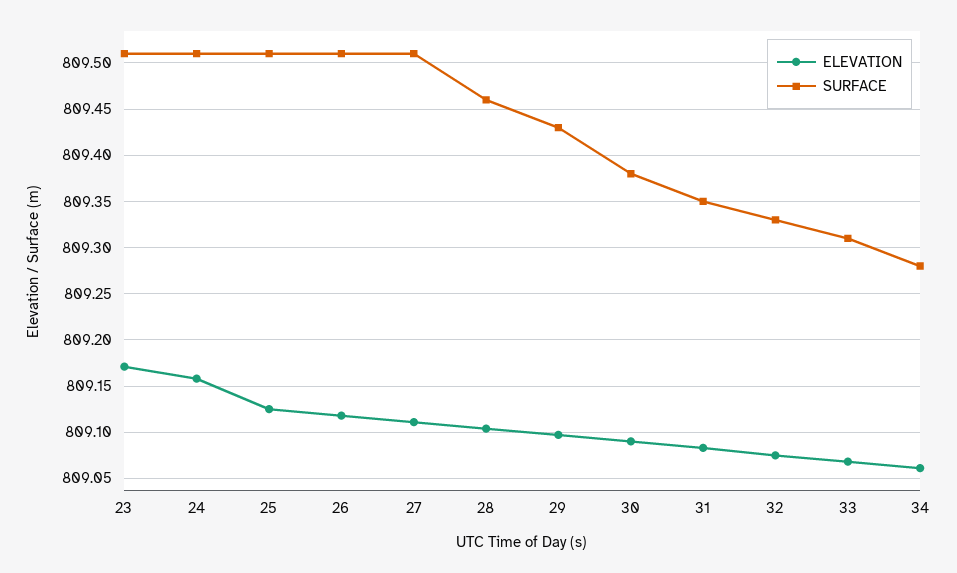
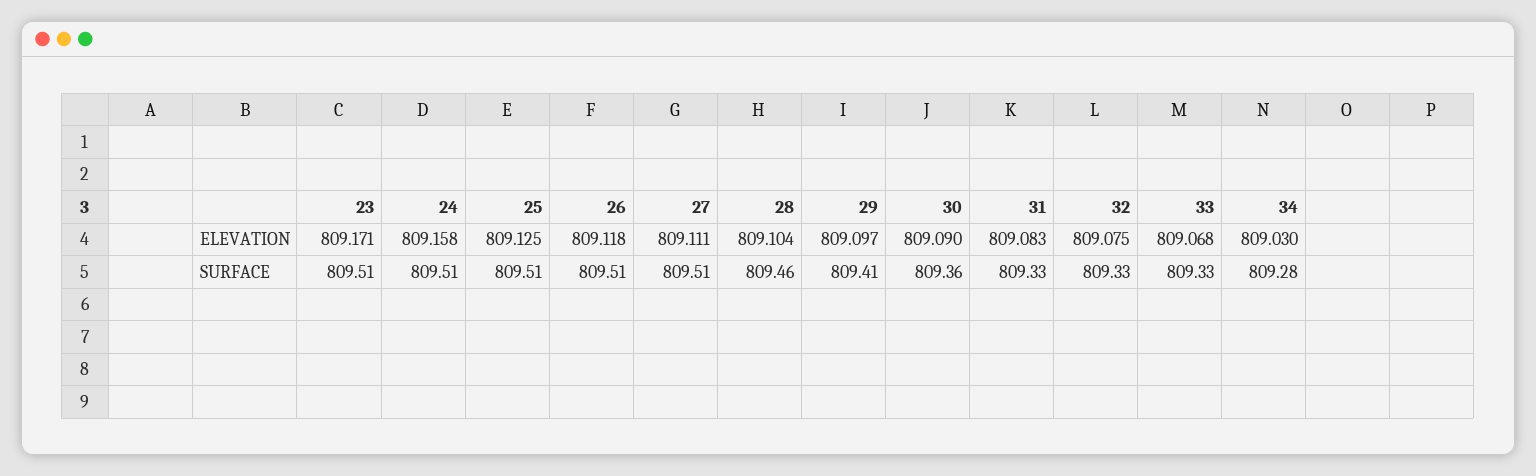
SURFACE, 29: 809.43 -> 809.41
SURFACE, 30: 809.38 -> 809.36
SURFACE, 31: 809.35 -> 809.33
SURFACE, 33: 809.31 -> 809.33
ELEVATION, 34: 809.06 -> 809.03

